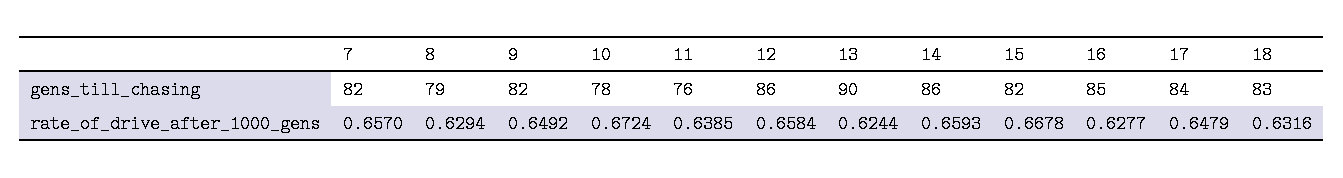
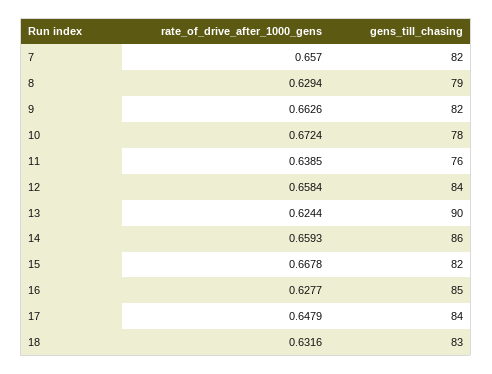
12, gens_till_chasing: 86 -> 84
9, rate_of_drive_after_1000_gens: 0.6492 -> 0.6626

